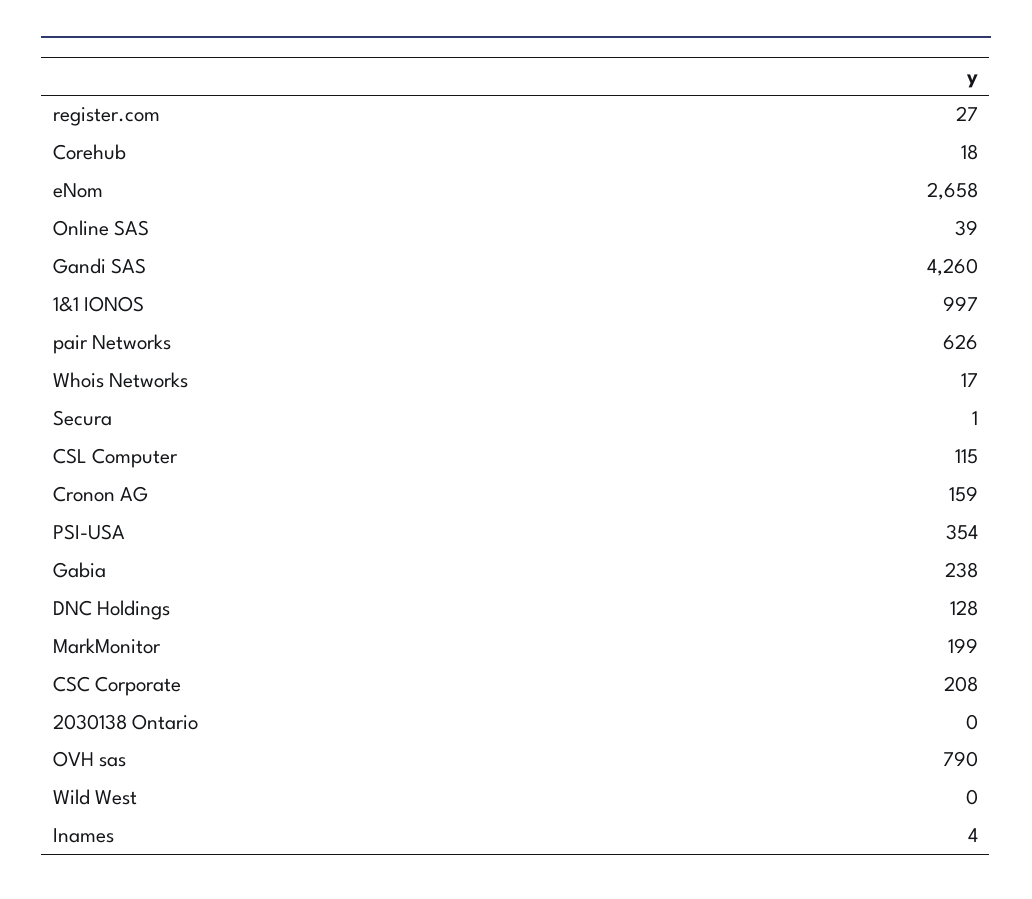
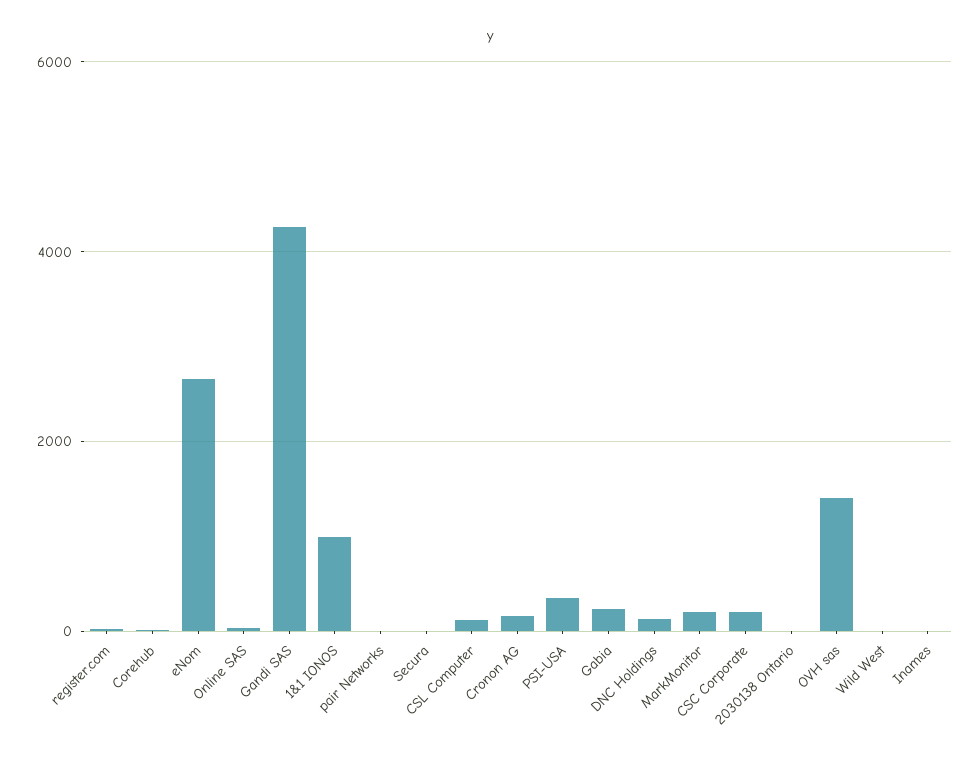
pair Networks: 626 -> 0
Whois Networks: 17 -> none
OVH sas: 790 -> 1400

